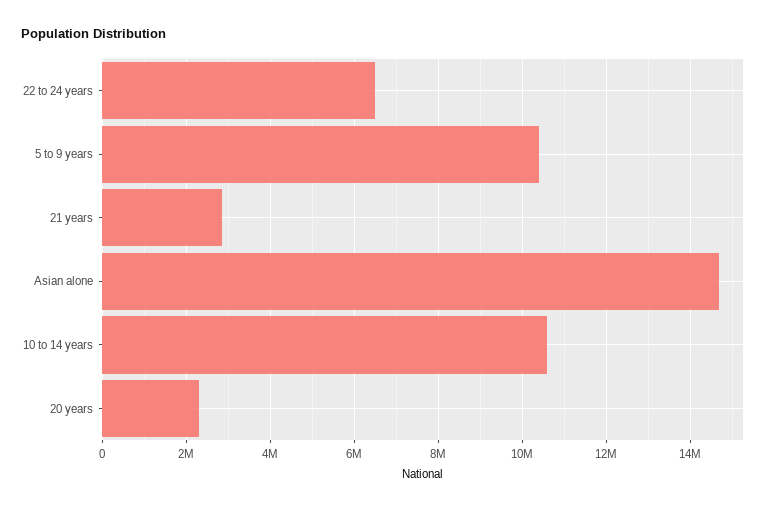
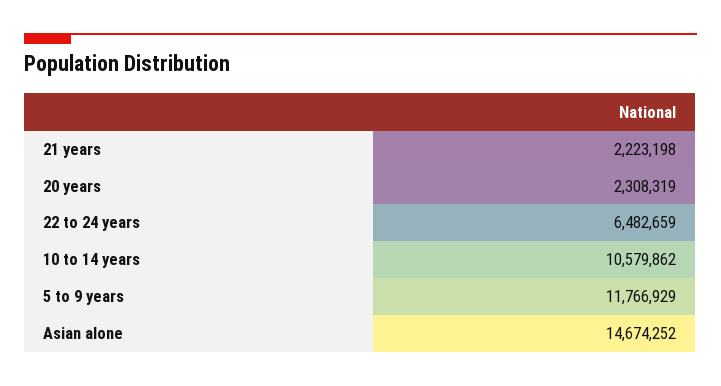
5 to 9 years: 10400000 -> 11766929
21 years: 2800000 -> 2223198

